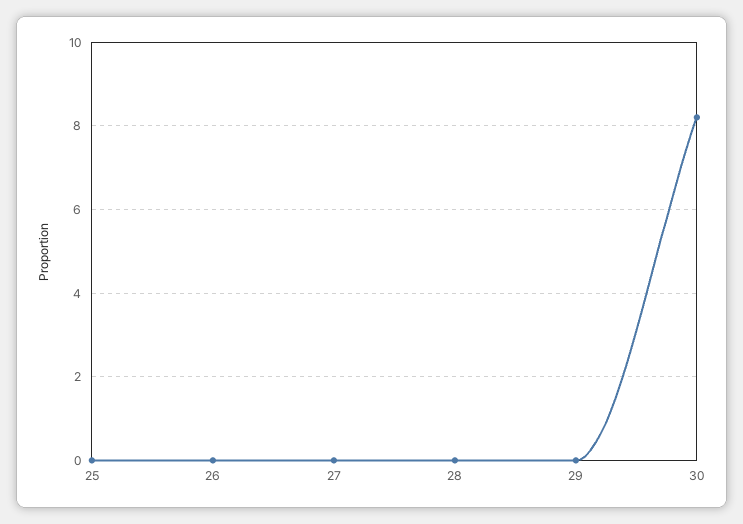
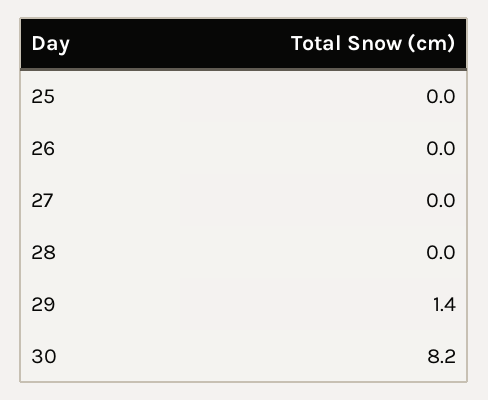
29: 0 -> 1.4

